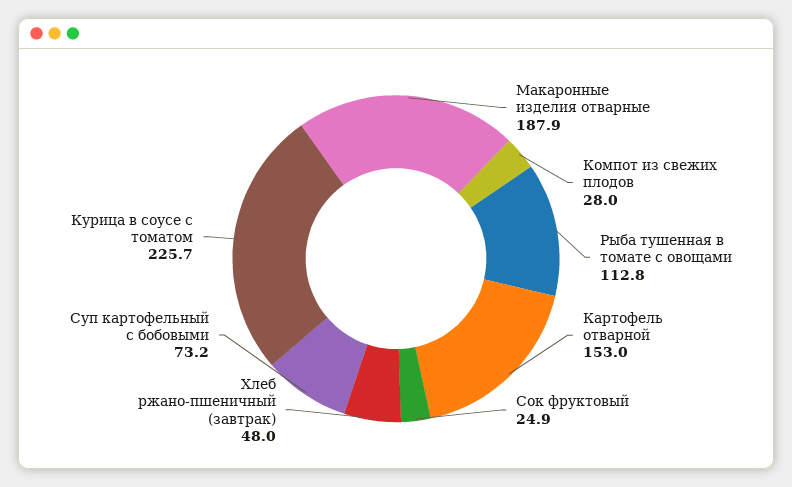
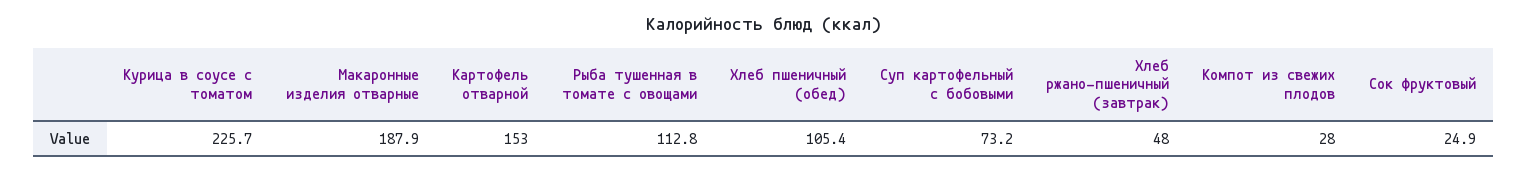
Хлеб пшеничный (обед): none -> 105.4

